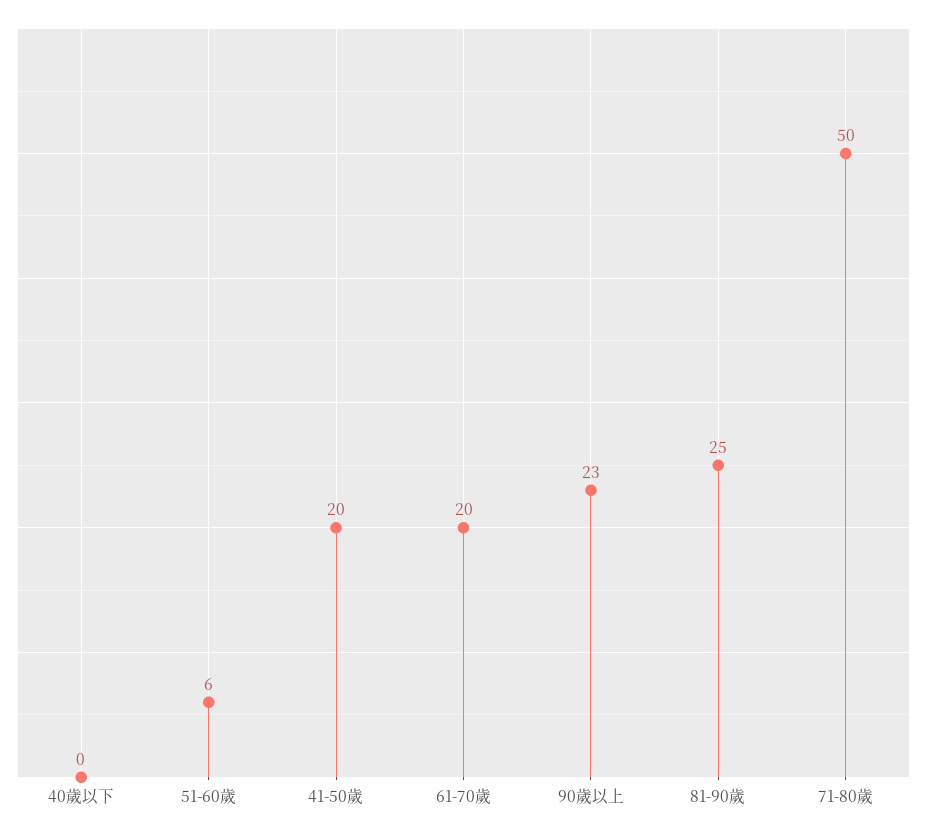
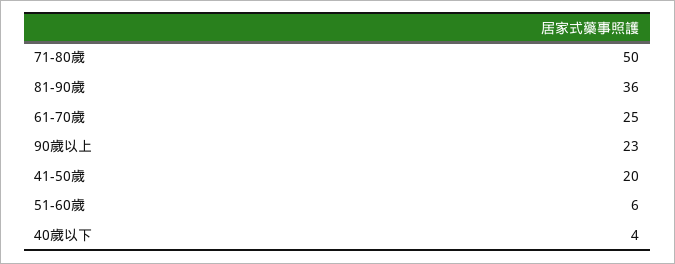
40歲以下: 0 -> 4
61-70歲: 20 -> 25
81-90歲: 25 -> 36

